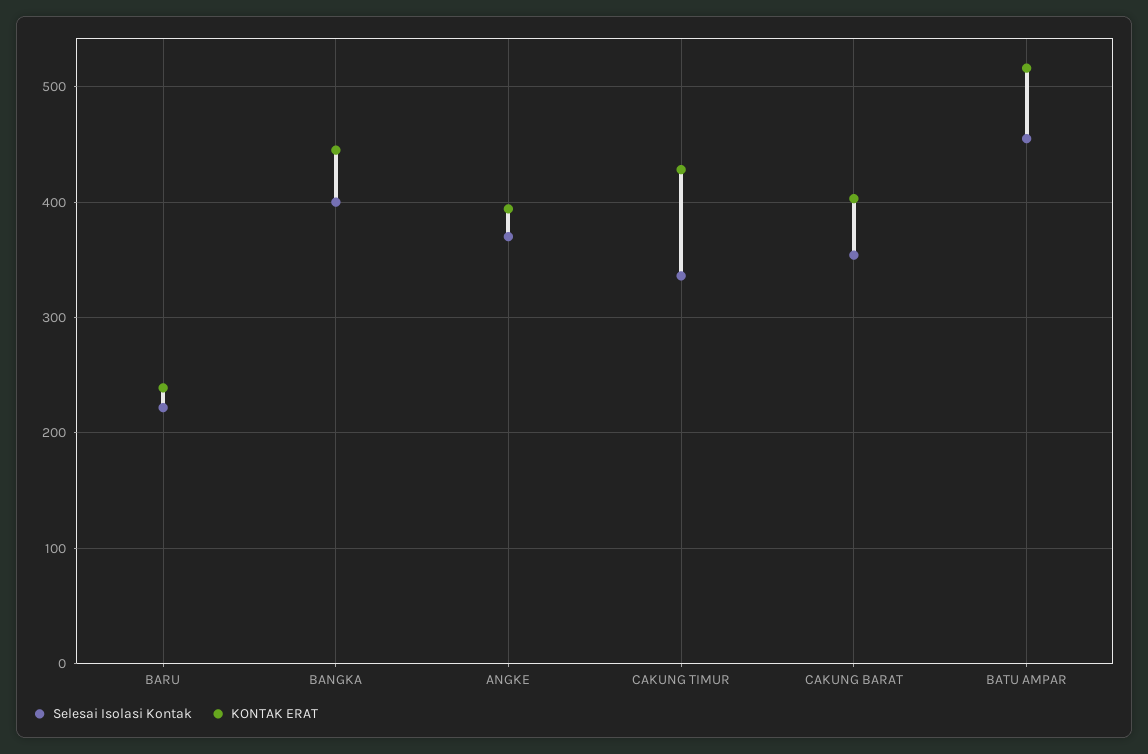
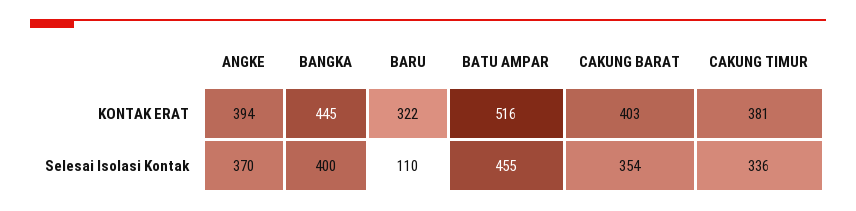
Selesai Isolasi Kontak, BARU: 220 -> 110
KONTAK ERAT, BARU: 240 -> 322
KONTAK ERAT, CAKUNG TIMUR: 430 -> 381

